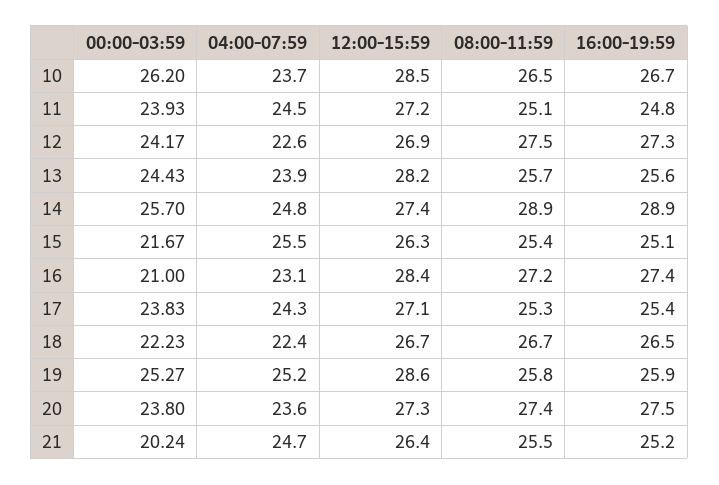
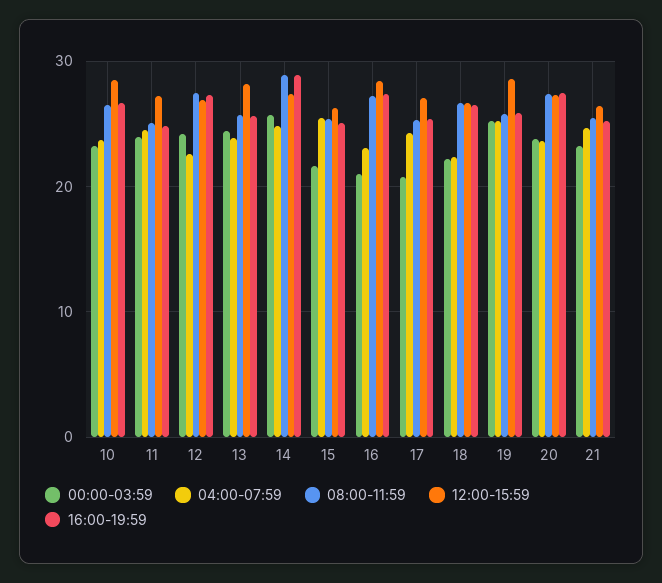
00:00-03:59, 10: 26.2 -> 23
00:00-03:59, 17: 23.83 -> 21
00:00-03:59, 21: 20.24 -> 23

